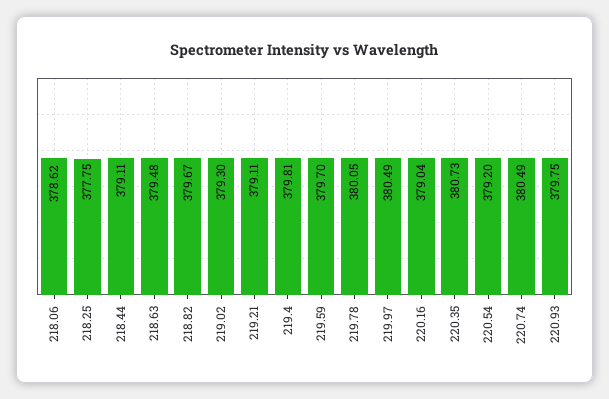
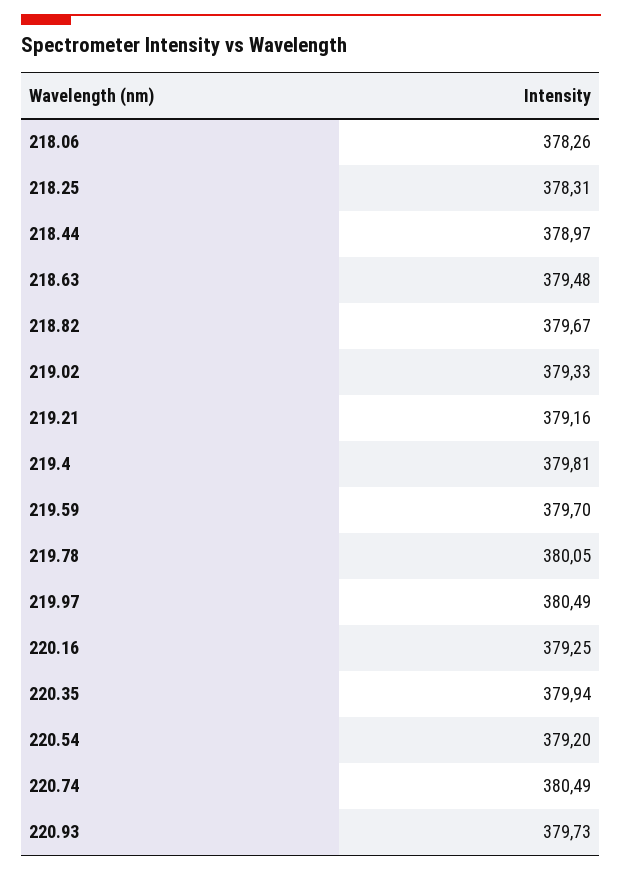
218.06: 378.62 -> 378.26
218.25: 377.75 -> 378.31
218.44: 379.11 -> 378.97
219.02: 379.3 -> 379.33
219.21: 379.11 -> 379.16
220.16: 379.04 -> 379.25
220.35: 380.73 -> 379.94
220.93: 379.75 -> 379.73

